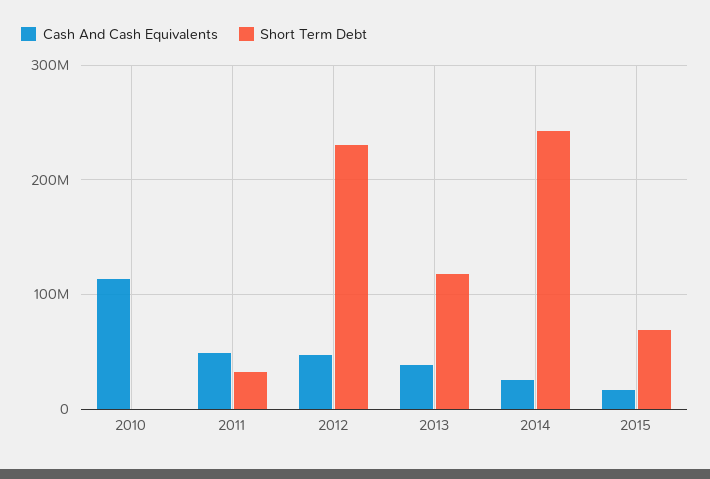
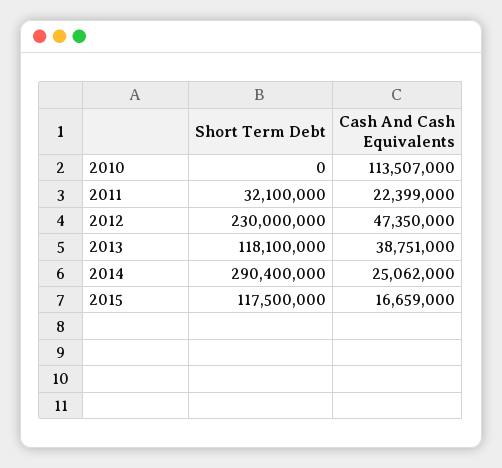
Cash And Cash Equivalents, 2011: 50000000 -> 22399000
Short Term Debt, 2014: 240000000 -> 290400000
Short Term Debt, 2015: 70000000 -> 117500000

